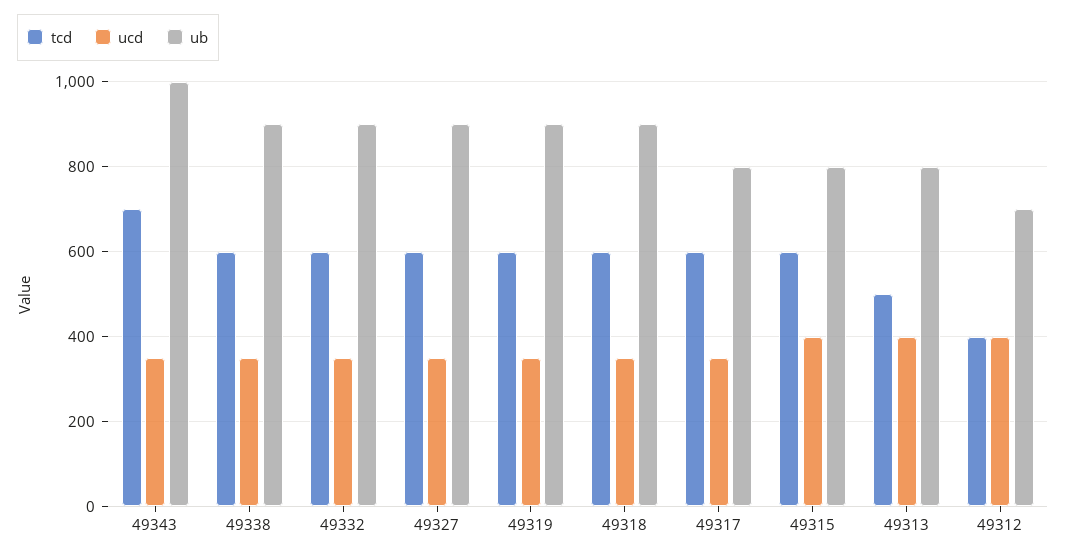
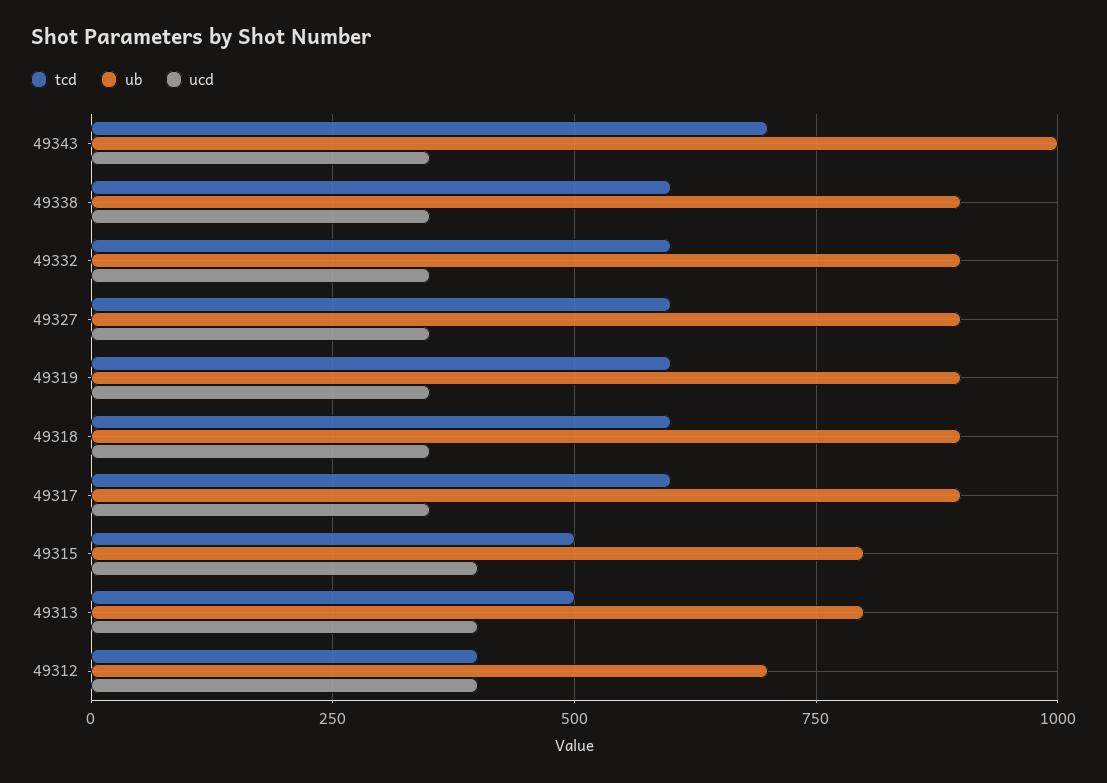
ub, 49317: 800 -> 900
tcd, 49315: 600 -> 500

